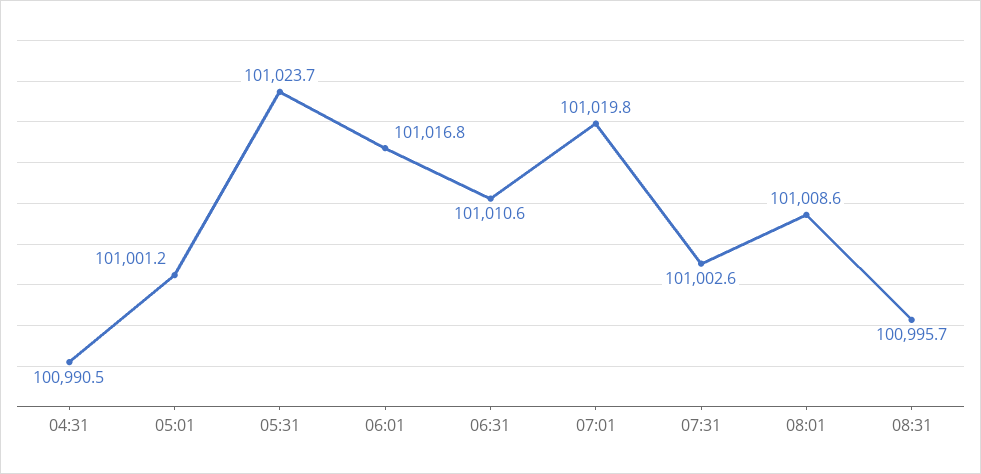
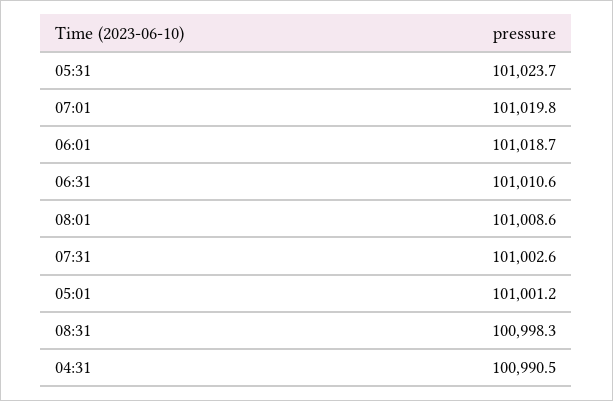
06:01: 101016.8 -> 101018.7
08:31: 100995.7 -> 100998.3

